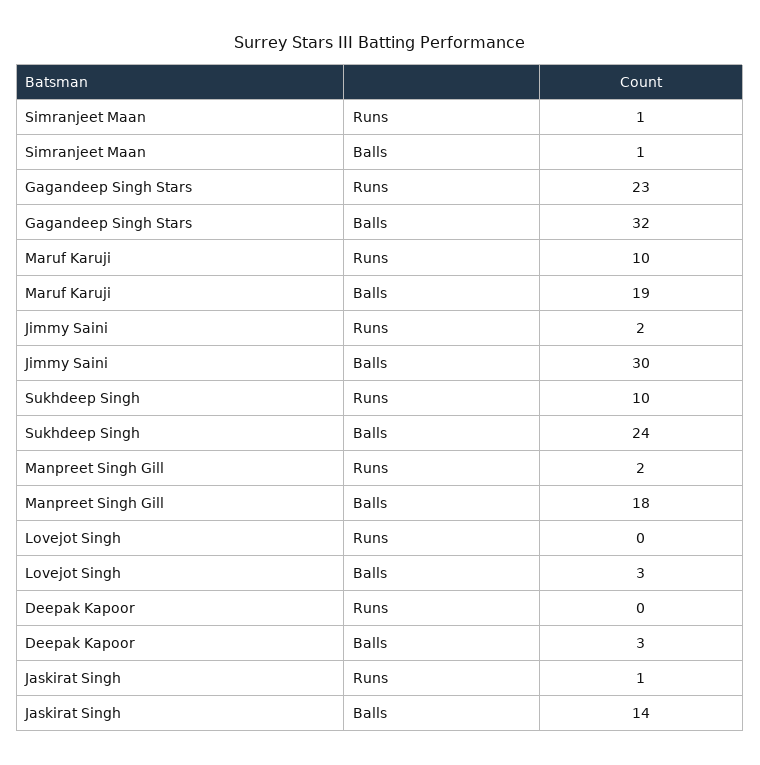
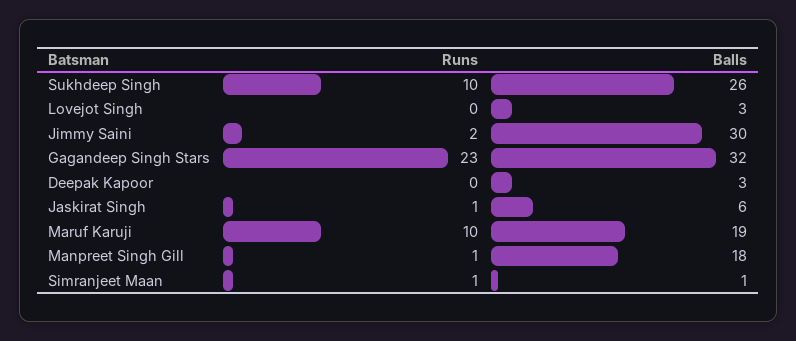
Sukhdeep Singh, Balls: 24 -> 26
Manpreet Singh Gill, Runs: 2 -> 1
Jaskirat Singh, Balls: 14 -> 6

